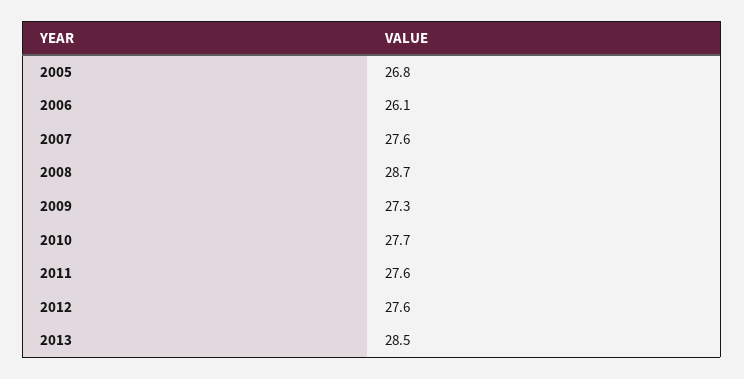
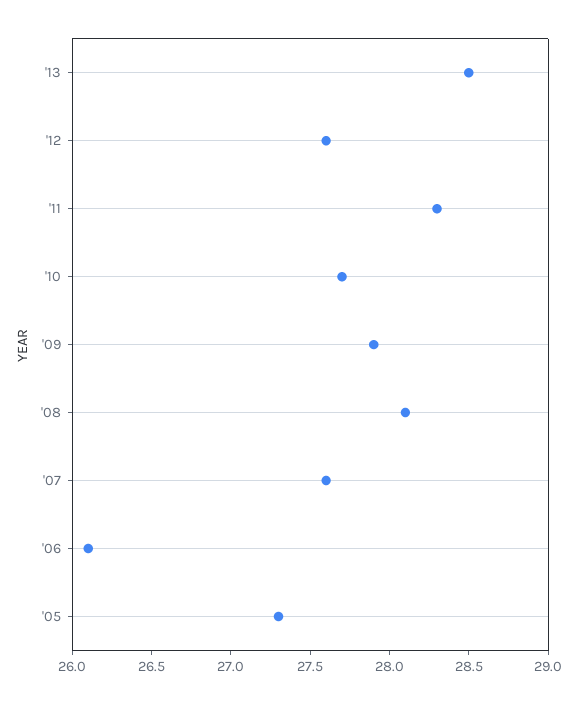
2005: 26.8 -> 27.3
2008: 28.7 -> 28.1
2009: 27.3 -> 27.9
2011: 27.6 -> 28.3

